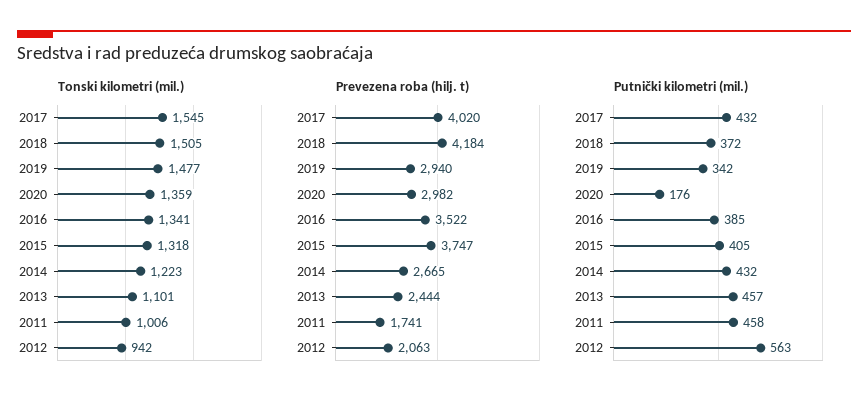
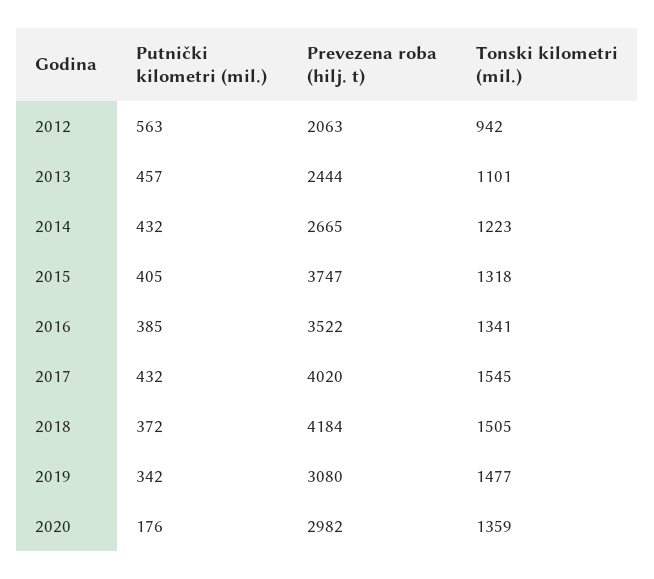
Tonski kilometri (mil.), 2011: 1006 -> none
Prevezena roba (hilj. t), 2019: 2940 -> 3080
Prevezena roba (hilj. t), 2011: 1741 -> none
Putnički kilometri (mil.), 2011: 458 -> none

